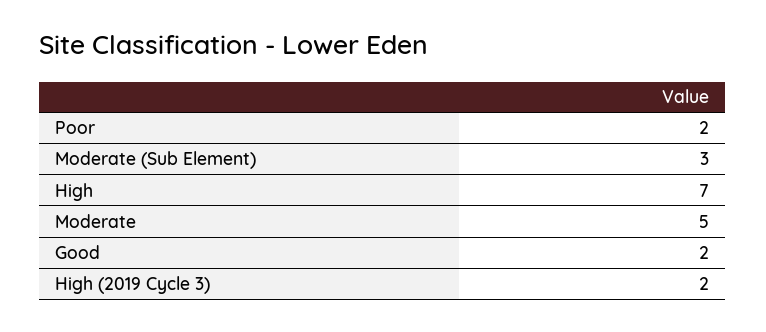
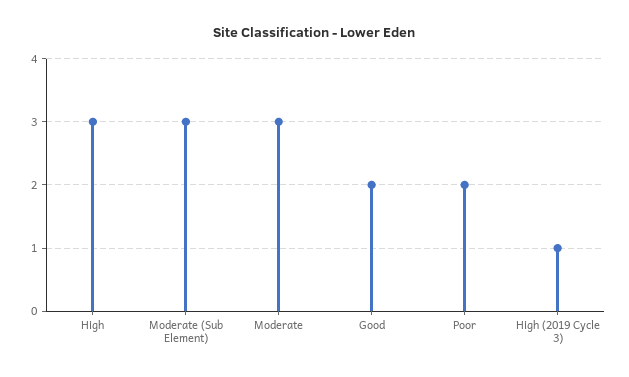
High: 7 -> 3
Moderate: 5 -> 3
High (2019 Cycle 3): 2 -> 1

